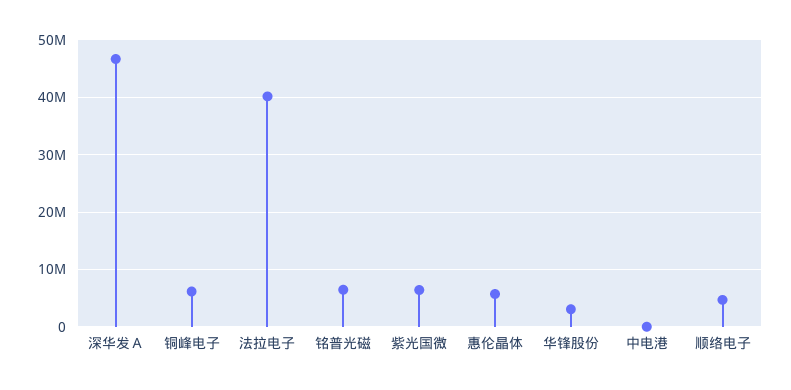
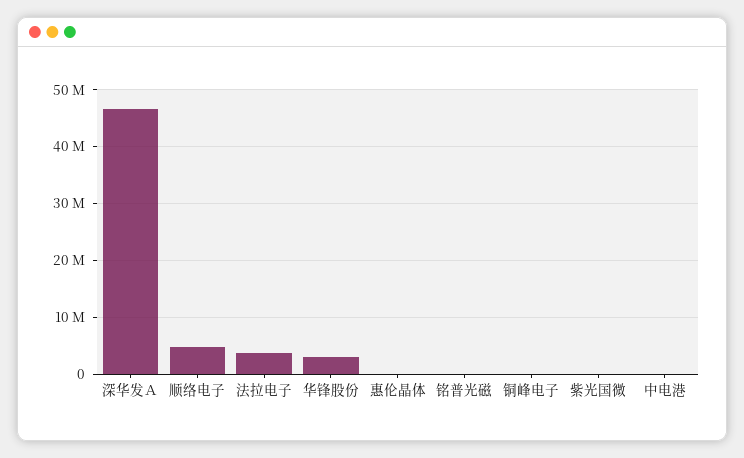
铜峰电子: 6000000 -> 0
法拉电子: 40000000 -> 4000000
铭普光磁: 6000000 -> 0
紫光国微: 6000000 -> 0
惠伦晶体: 6000000 -> 0

